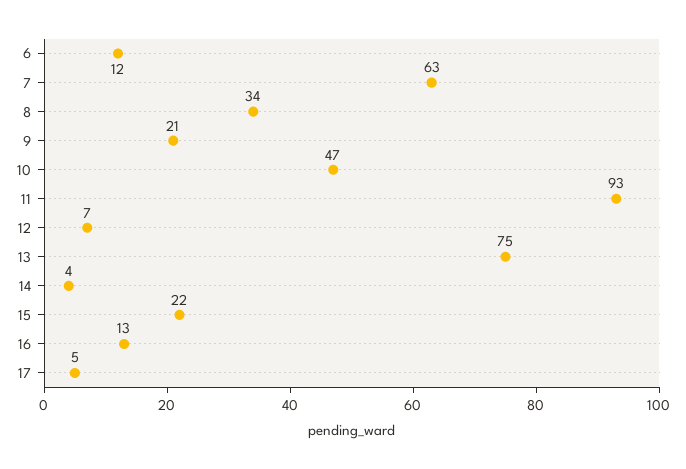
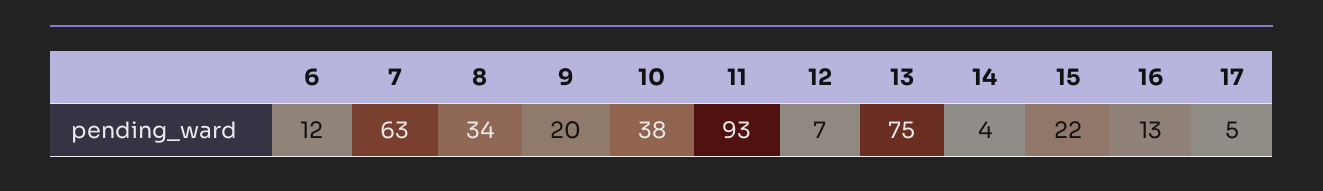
9: 21 -> 20
10: 47 -> 38

